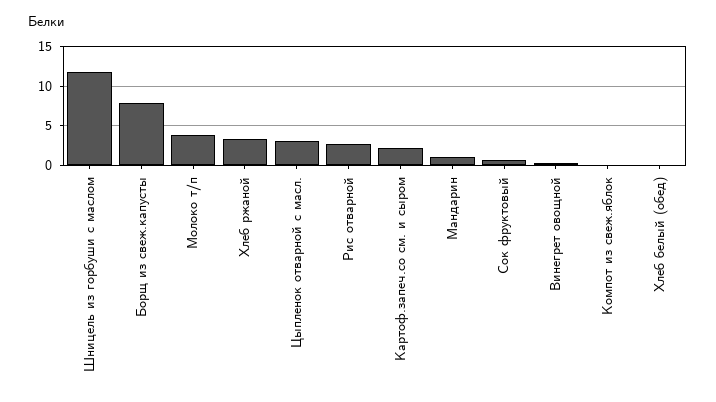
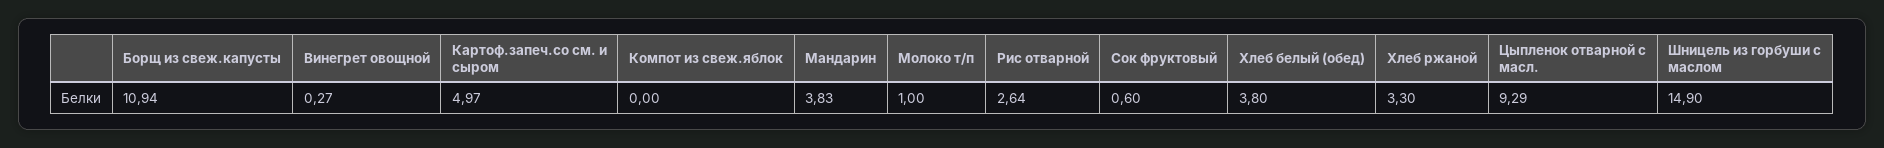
Шницель из горбуши с маслом: 12 -> 14.9
Борщ из свеж.капусты: 8 -> 10.94
Молоко т/п: 4 -> 1
Цыпленок отварной с масл.: 3 -> 9.29
Картоф.запеч.со см. и сыром: 2 -> 4.97
Мандарин: 1 -> 3.83
Хлеб белый (обед): 0 -> 3.8

